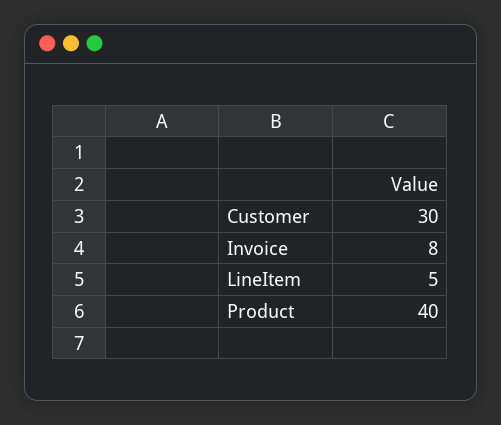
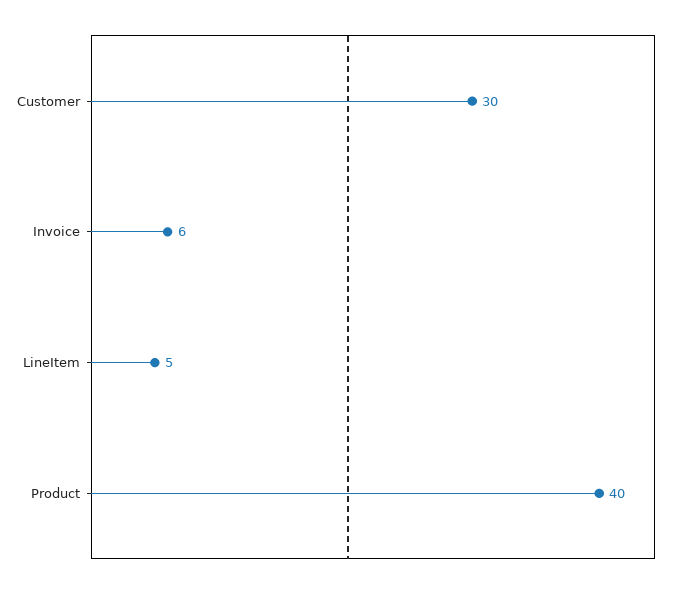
Invoice: 8 -> 6

